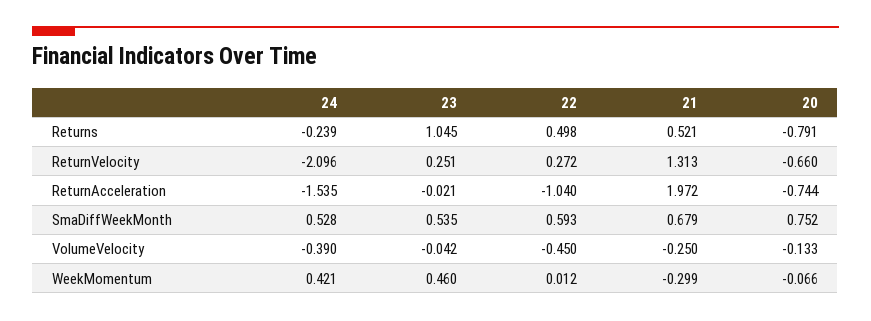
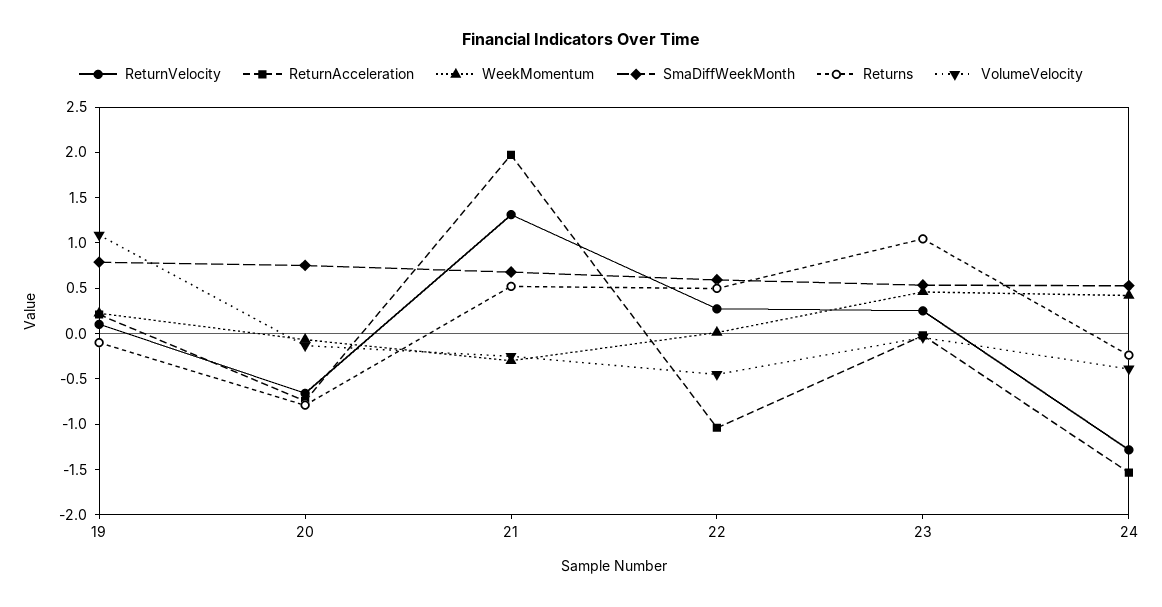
ReturnVelocity, 24: -2.096 -> -1.3
ReturnVelocity, 19: none -> 0.1
ReturnAcceleration, 19: none -> 0.2
WeekMomentum, 19: none -> 0.2
SmaDiffWeekMonth, 19: none -> 0.8
Returns, 19: none -> -0.1
VolumeVelocity, 19: none -> 1.1

